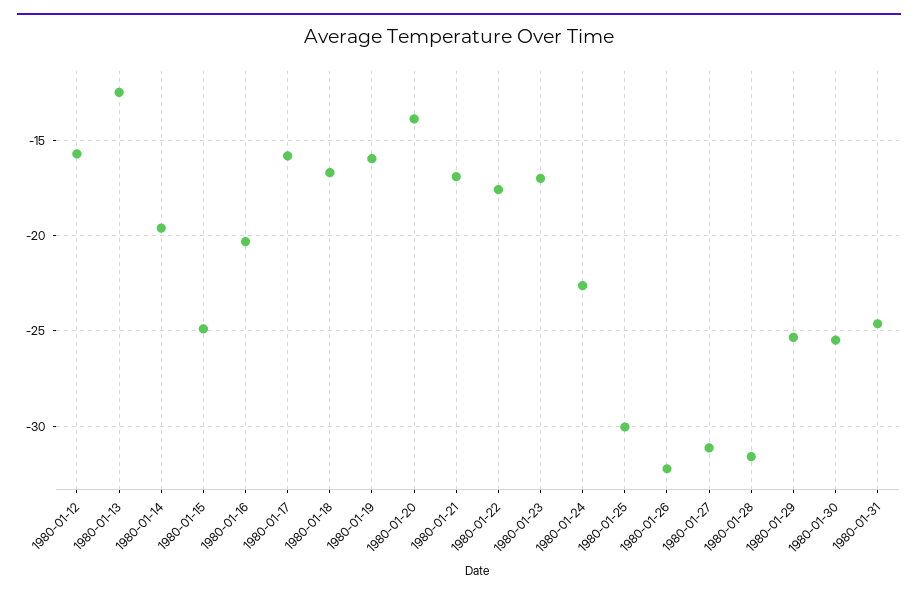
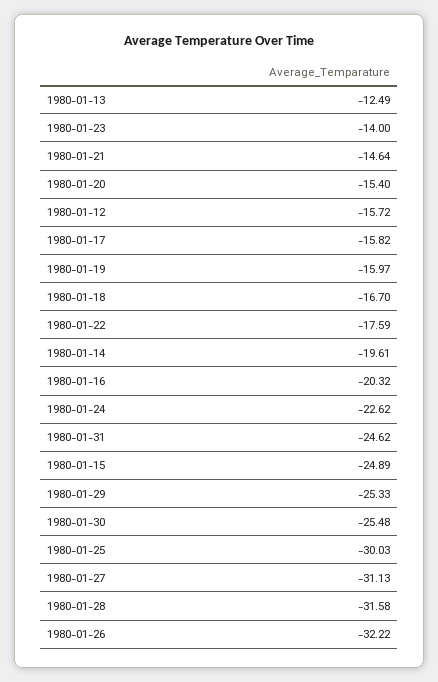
1980-01-20: -14 -> -15.4
1980-01-21: -17 -> -14.64
1980-01-23: -17 -> -14

